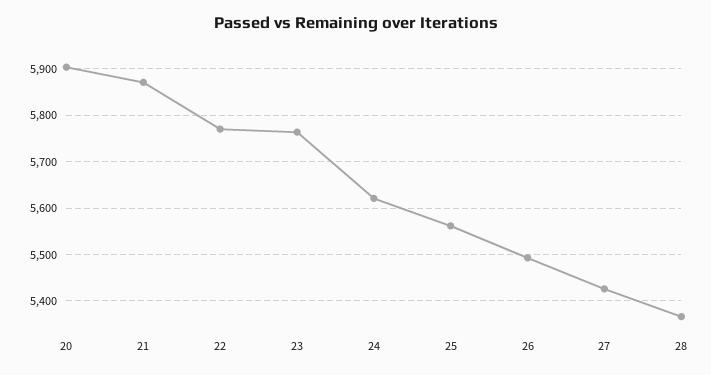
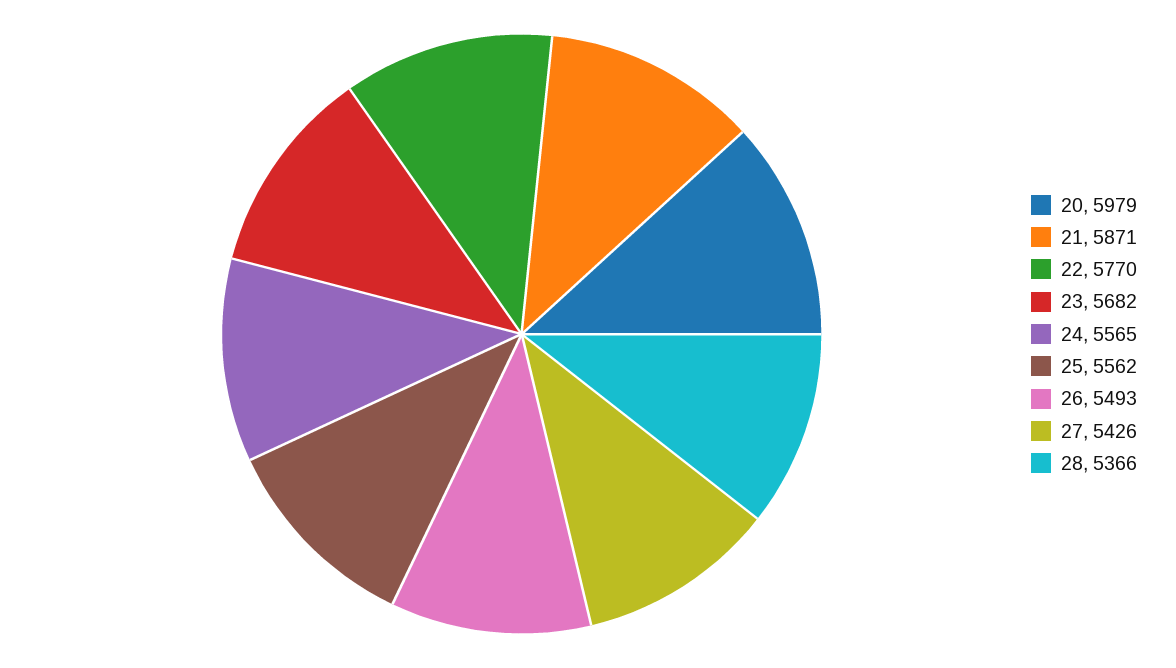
20: 5900 -> 5979
23: 5760 -> 5682
24: 5620 -> 5565

